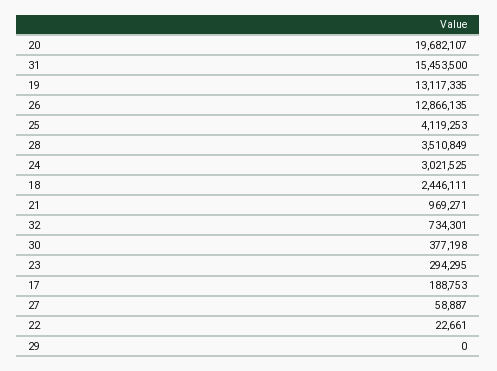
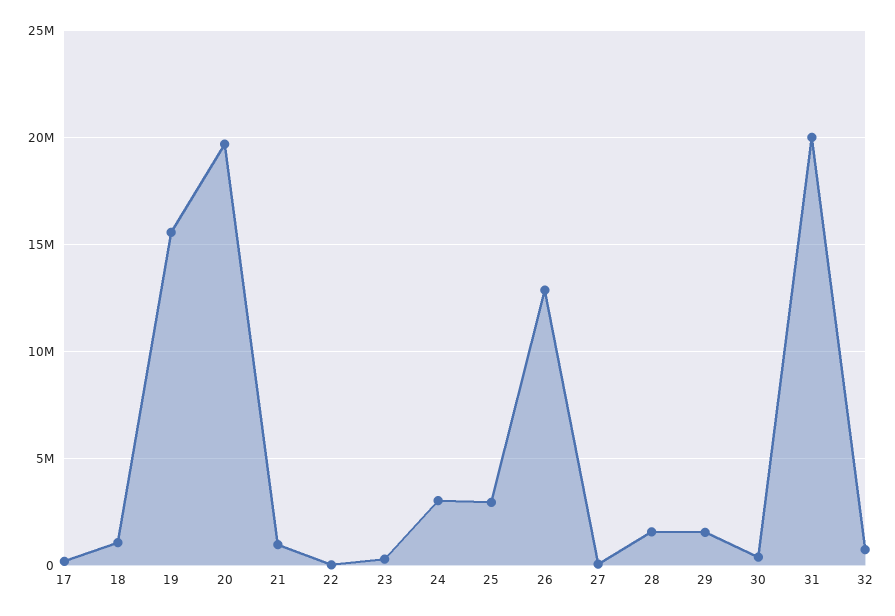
31: 15453500 -> 20000000
19: 13117335 -> 15500000
25: 4119253 -> 3000000
28: 3510849 -> 1500000
18: 2446111 -> 1000000
29: 0 -> 1500000

